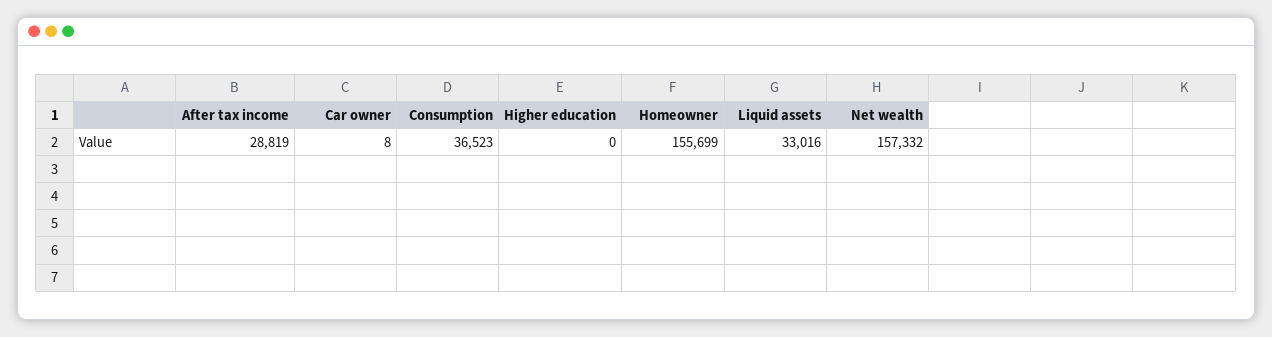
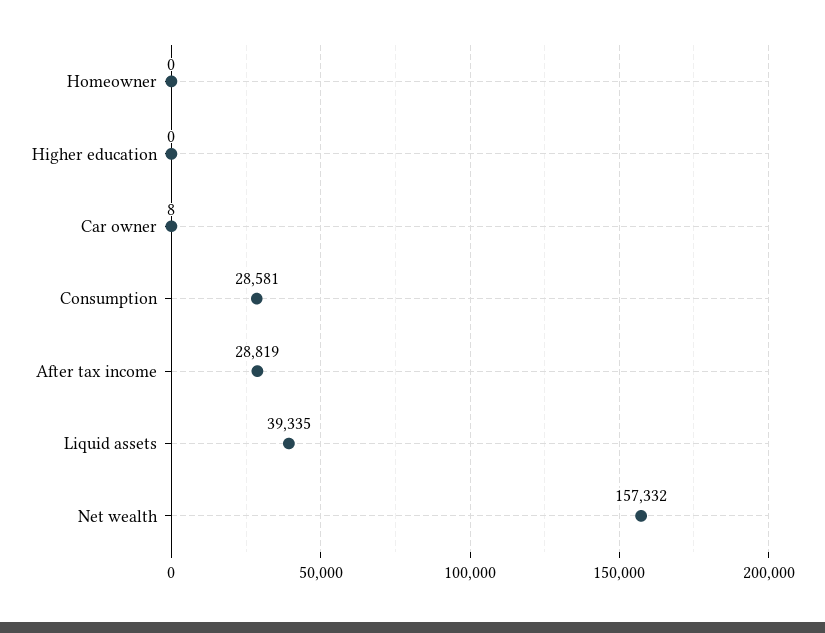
Consumption: 36523 -> 28581
Homeowner: 155699 -> 0
Liquid assets: 33016 -> 39335

